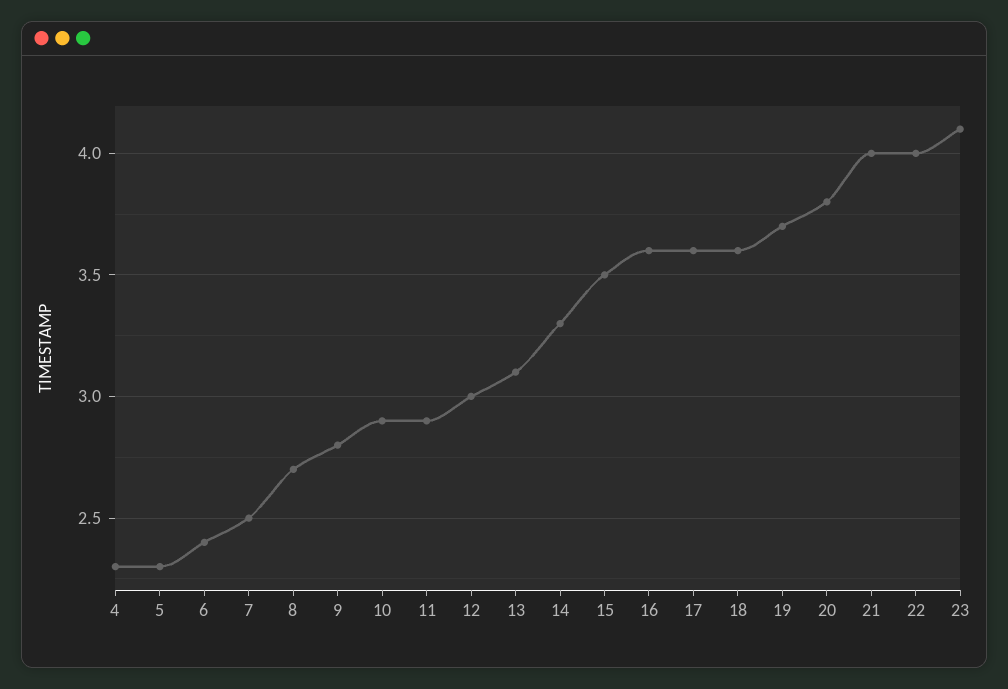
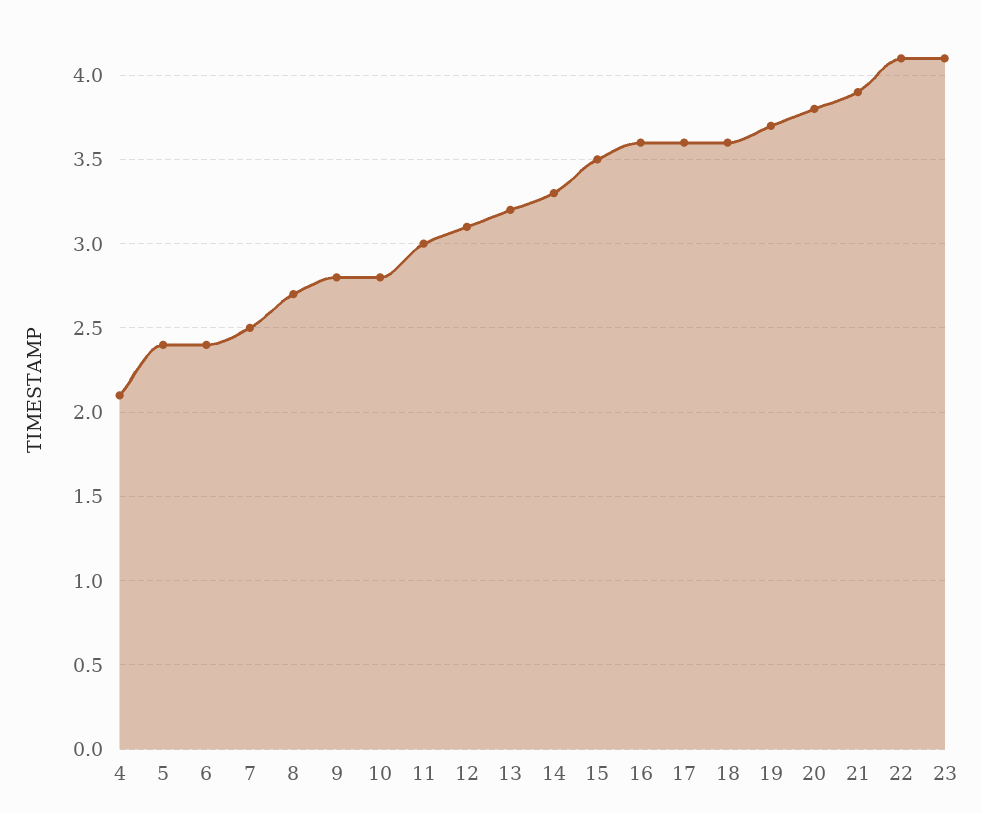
4: 2.3 -> 2.1
5: 2.3 -> 2.4
10: 2.9 -> 2.8
11: 2.9 -> 3
12: 3 -> 3.1
13: 3.1 -> 3.2
21: 4 -> 3.9
22: 4 -> 4.1

